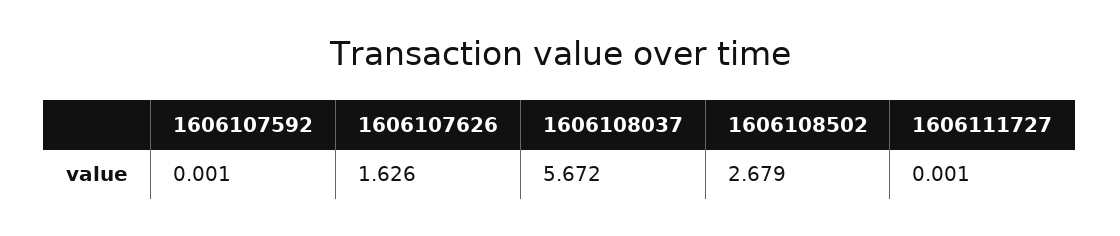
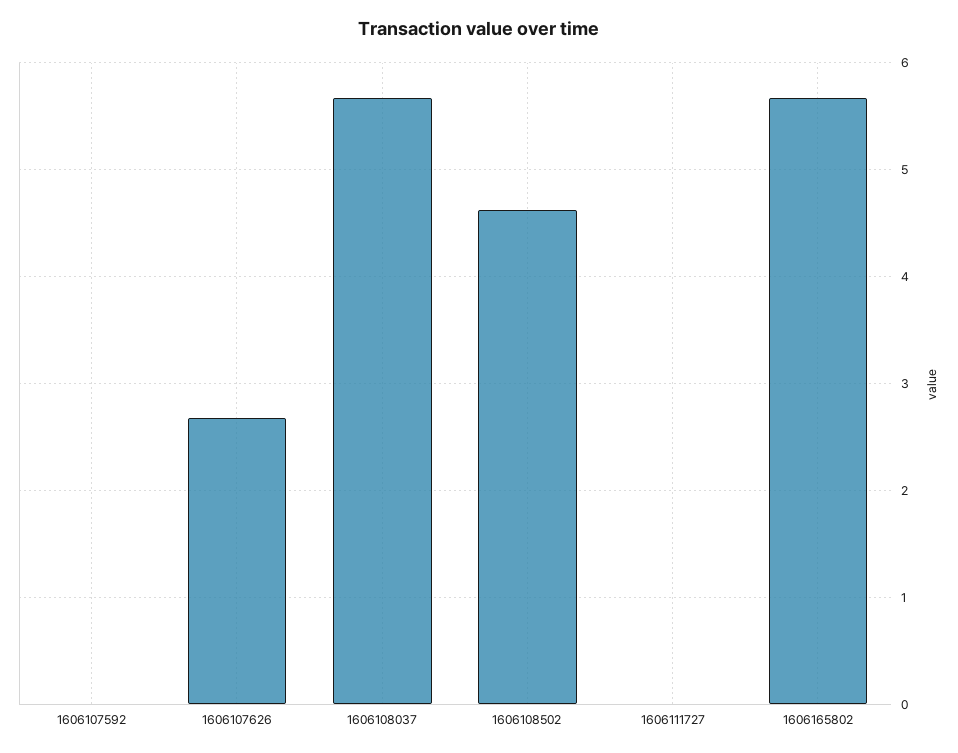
1606107626: 1.626 -> 2.7
1606108502: 2.679 -> 4.6
1606165802: none -> 5.7

